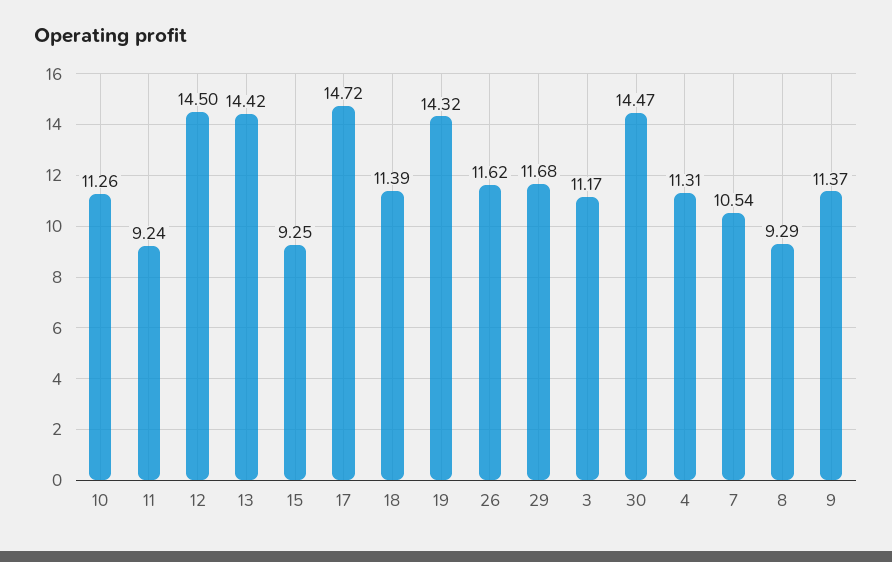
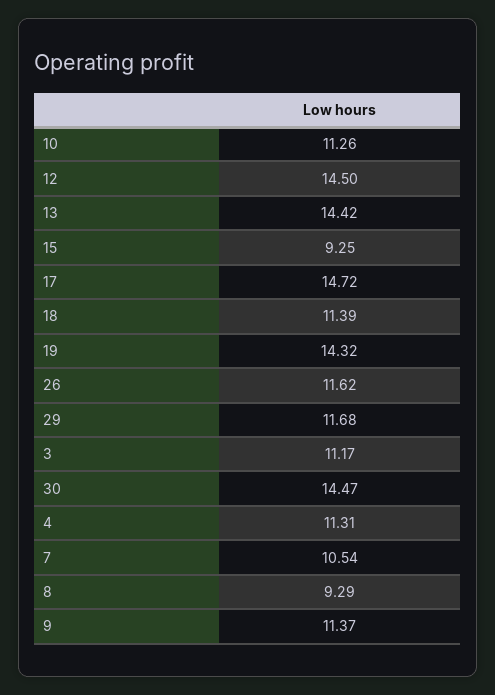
11: 9.24 -> none

